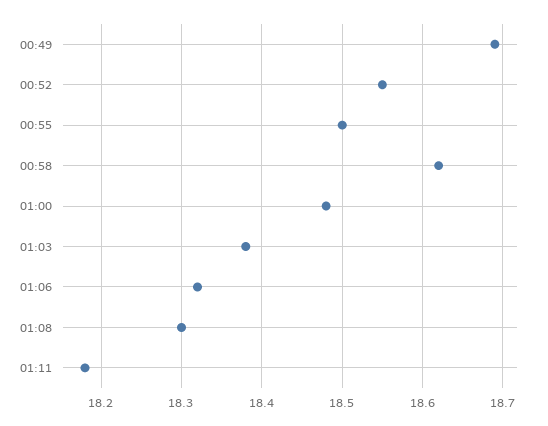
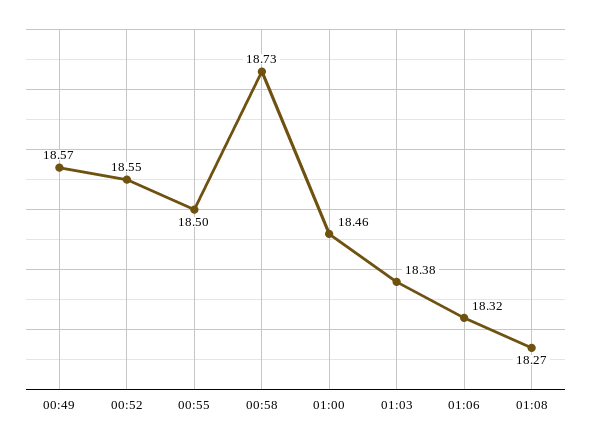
00:49: 18.69 -> 18.57
00:58: 18.62 -> 18.73
01:00: 18.48 -> 18.46
01:08: 18.3 -> 18.27
01:11: 18.18 -> none

